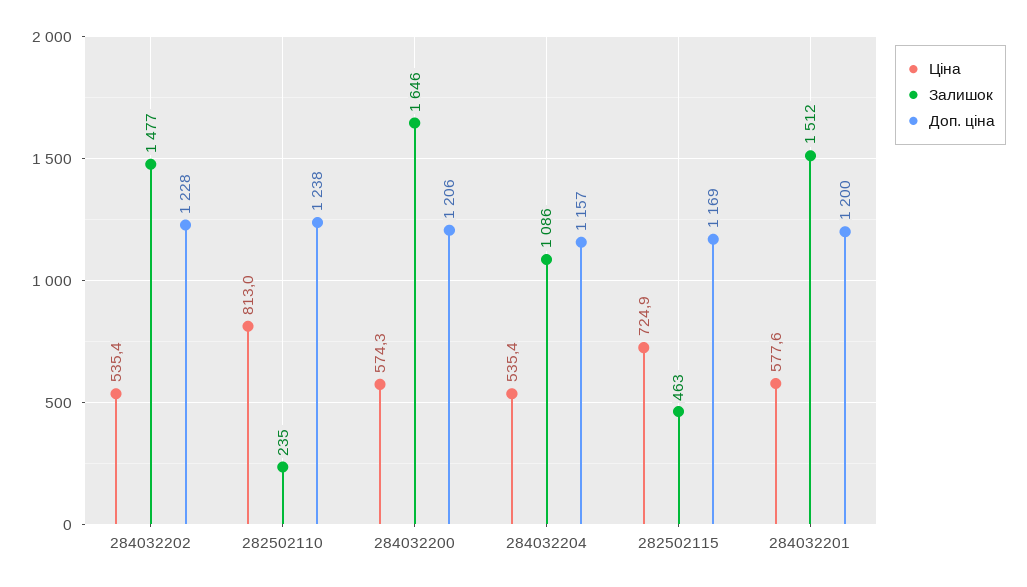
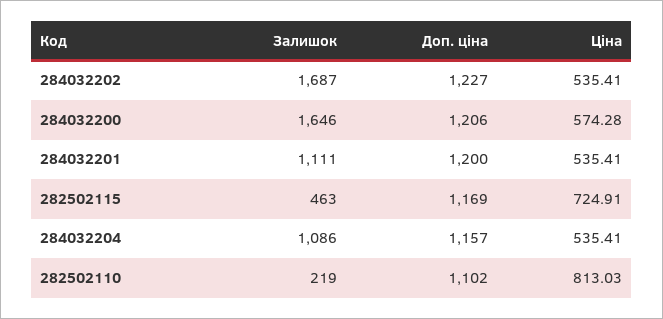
Залишок, 284032202: 1477 -> 1687
Доп. ціна, 284032202: 1228 -> 1227
Залишок, 282502110: 235 -> 219
Доп. ціна, 282502110: 1238 -> 1102
Ціна, 284032201: 577.6 -> 535.41
Залишок, 284032201: 1512 -> 1111

